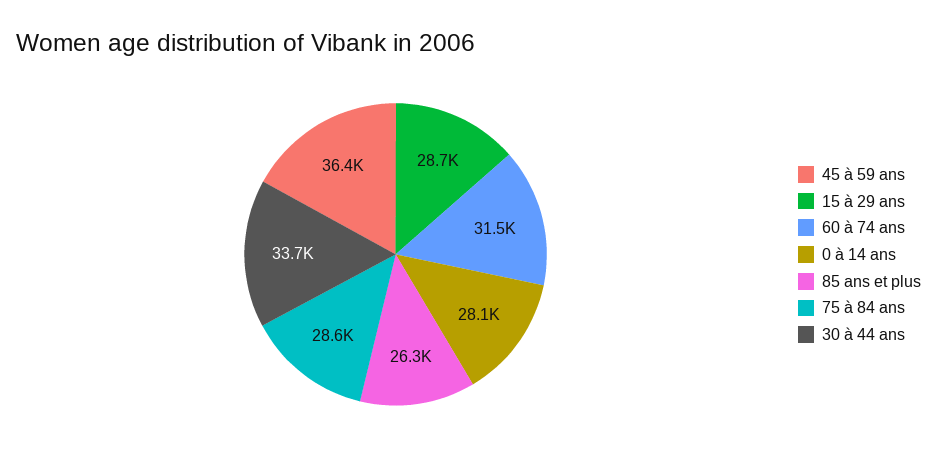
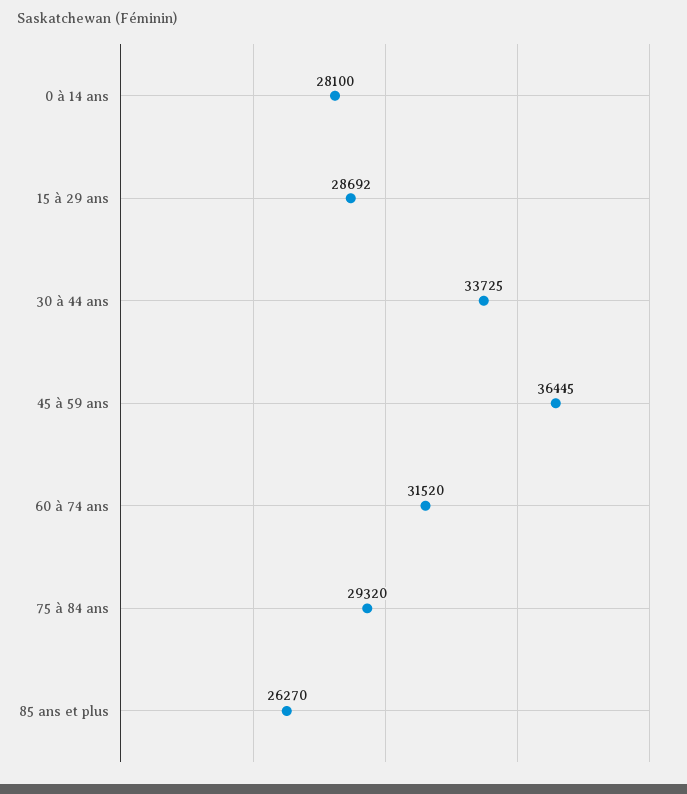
75 à 84 ans: 28600 -> 29320

